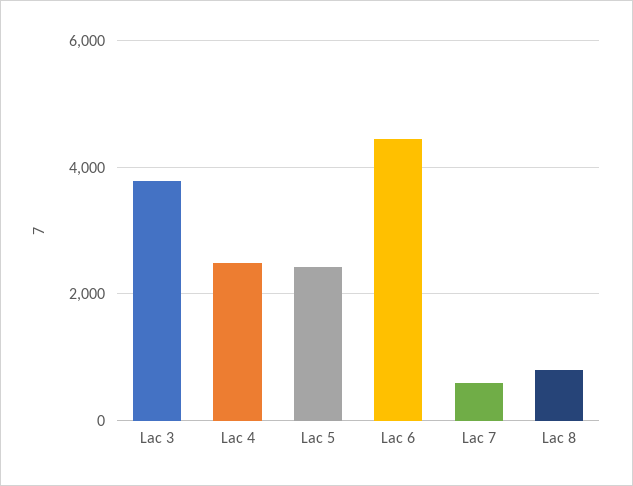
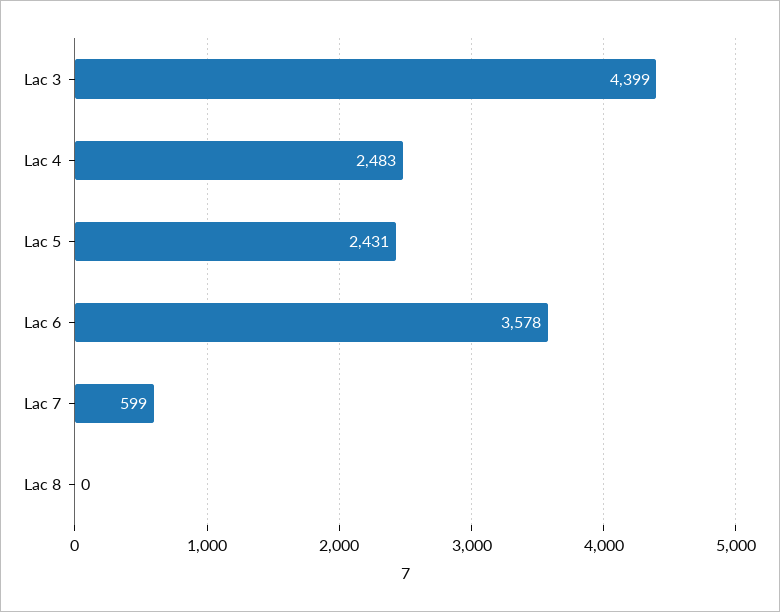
Lac 3: 3800 -> 4399
Lac 6: 4400 -> 3578
Lac 8: 800 -> 0

